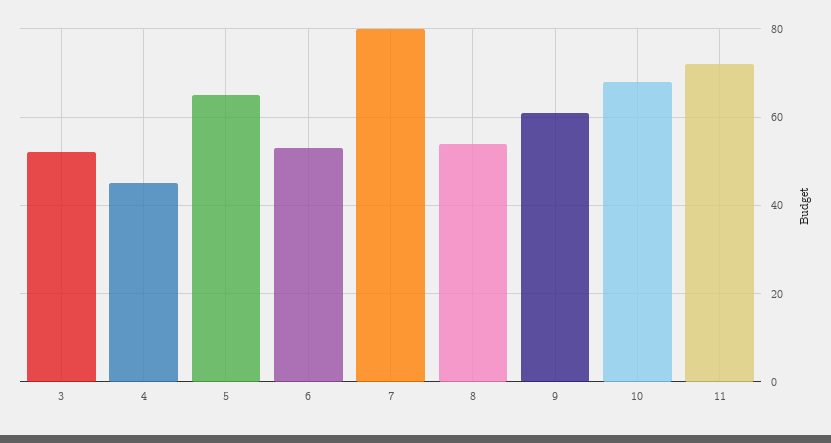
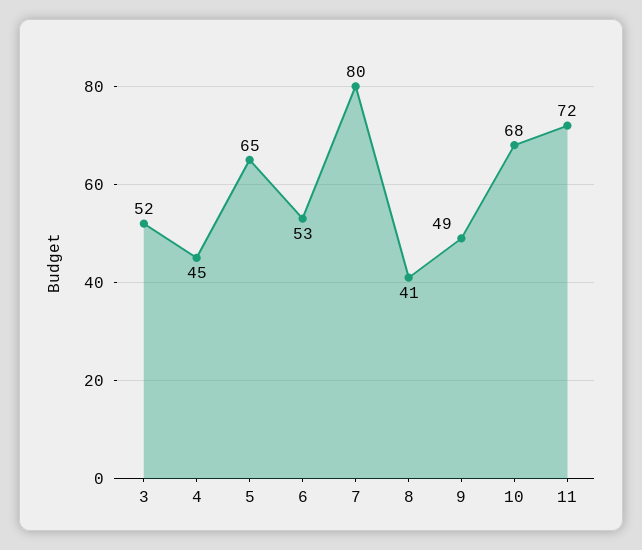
8: 55 -> 41
9: 60 -> 49

